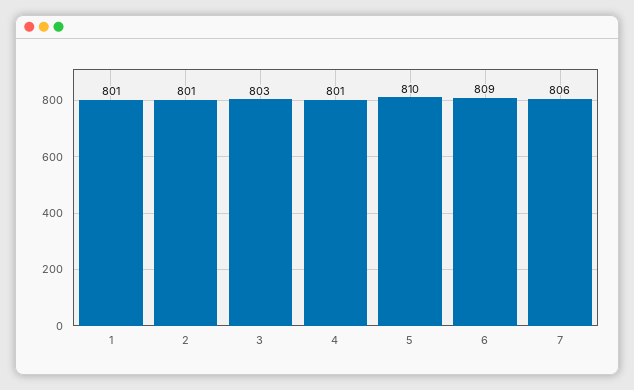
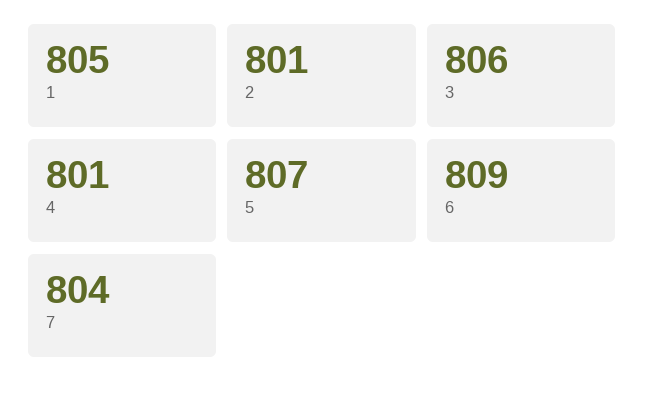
1: 801 -> 805
3: 803 -> 806
5: 810 -> 807
7: 806 -> 804

